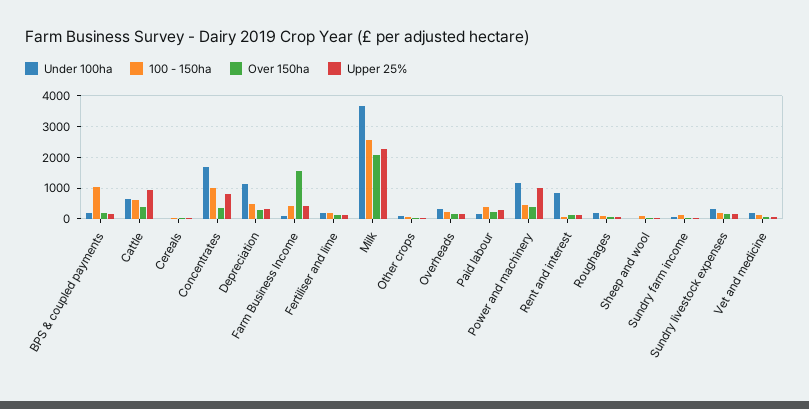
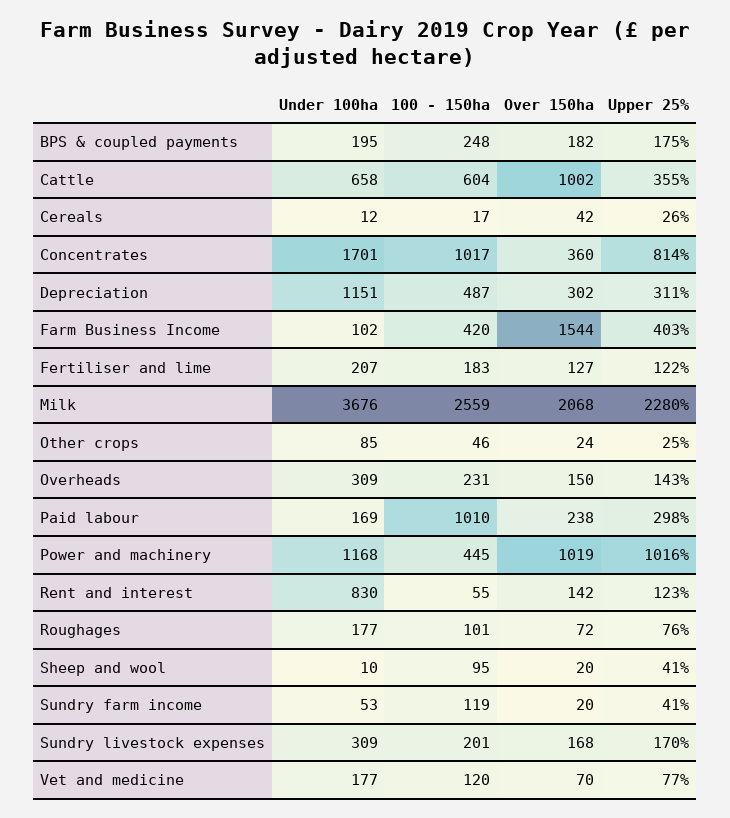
100 - 150ha, BPS & coupled payments: 1000 -> 248
Over 150ha, Cattle: 400 -> 1002
Upper 25%, Cattle: 1000 -> 355
100 - 150ha, Paid labour: 400 -> 1010
Over 150ha, Power and machinery: 400 -> 1019

